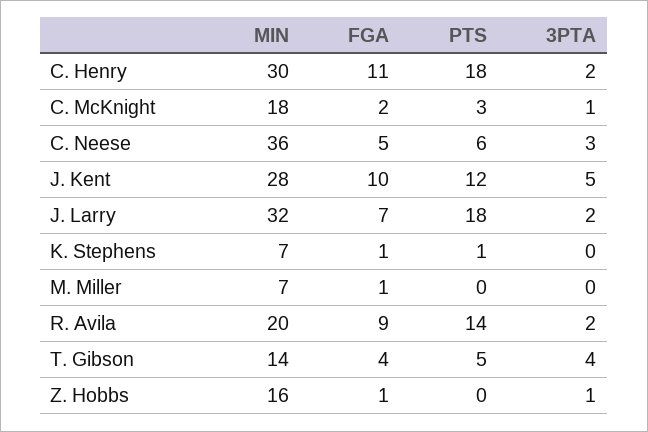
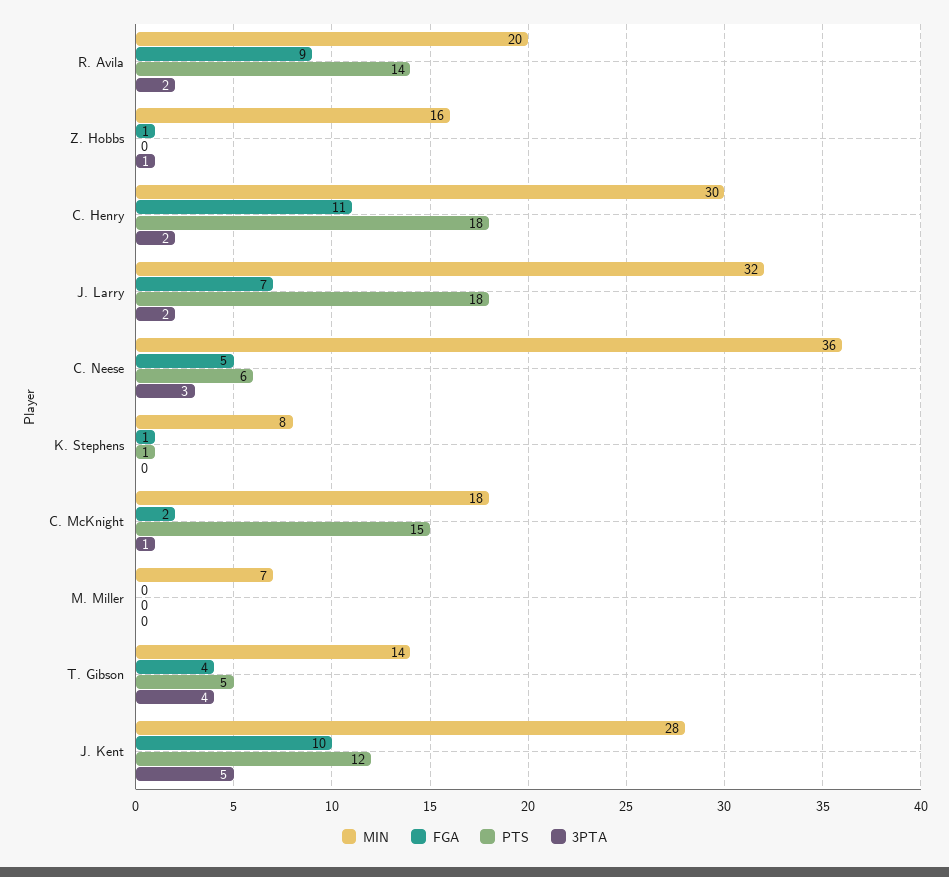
PTS, C. McKnight: 3 -> 15
MIN, K. Stephens: 7 -> 8
FGA, M. Miller: 1 -> 0

